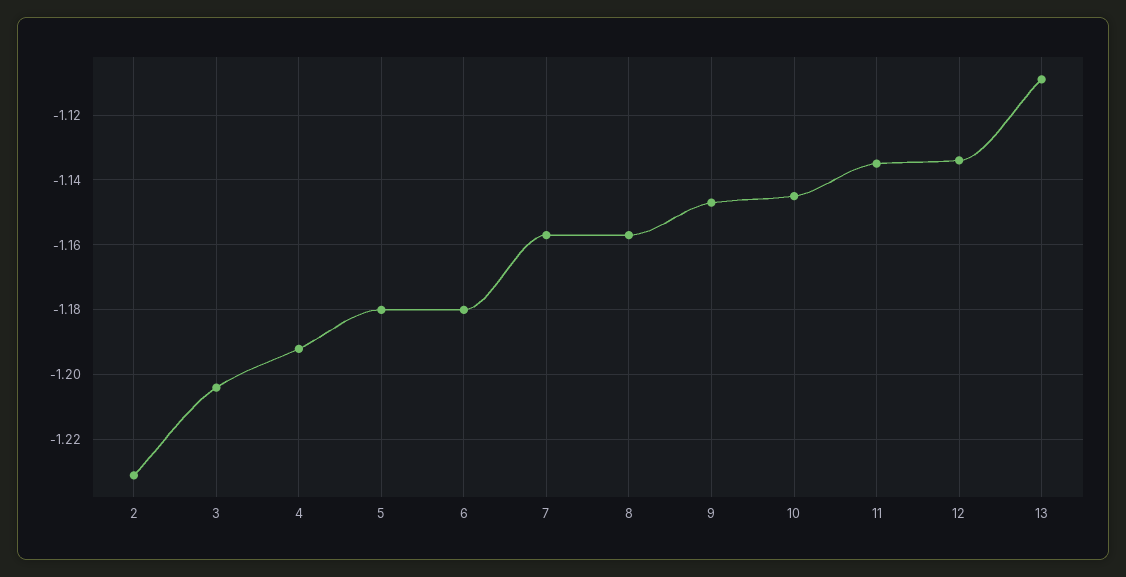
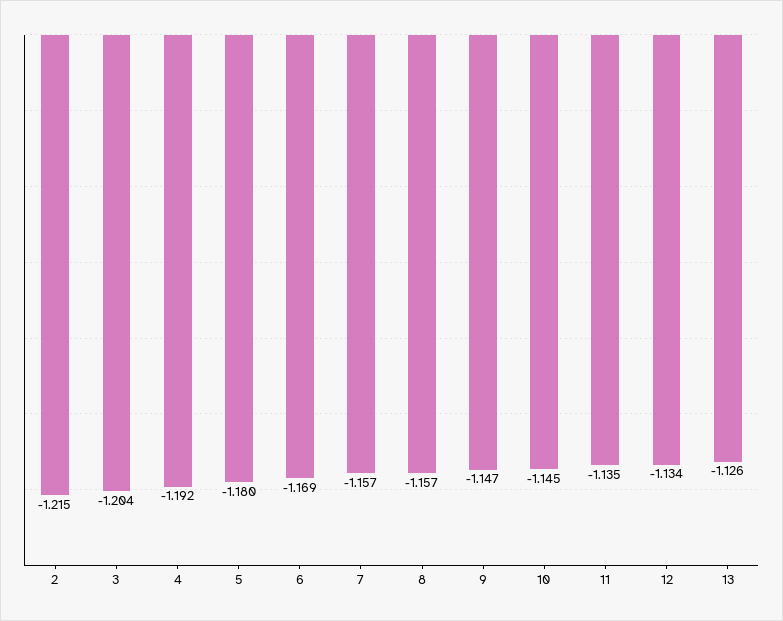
2: -1.23 -> -1.215
6: -1.18 -> -1.169
13: -1.11 -> -1.126

